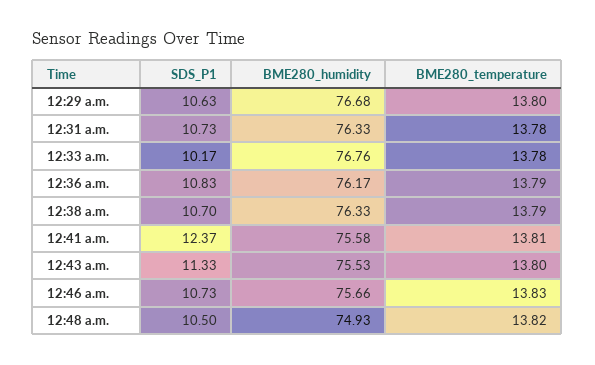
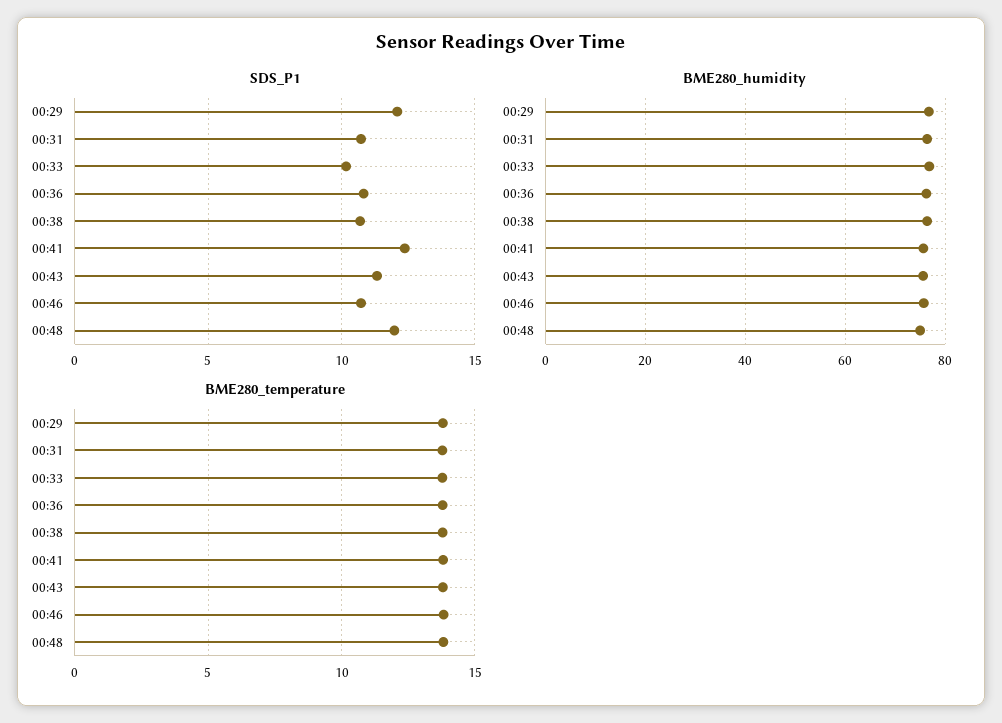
SDS_P1, 12:29 a.m.: 10.63 -> 12
SDS_P1, 12:48 a.m.: 10.5 -> 12

